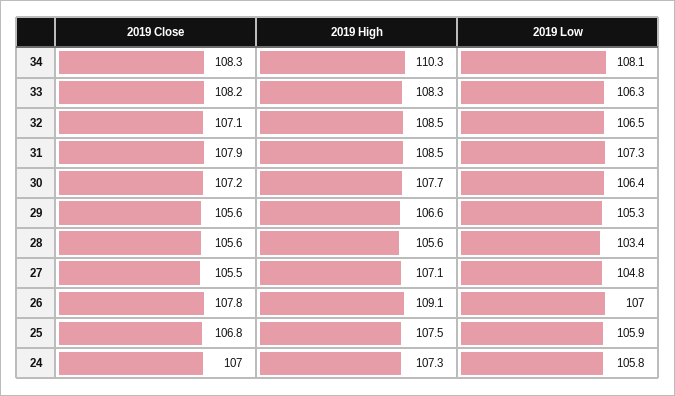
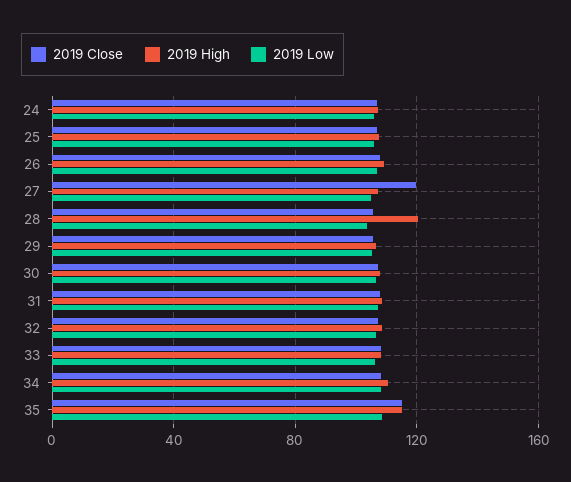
2019 High, 28: 105.6 -> 120
2019 Close, 27: 105.5 -> 120
2019 Close, 35: none -> 115
2019 High, 35: none -> 115
2019 Low, 35: none -> 110

